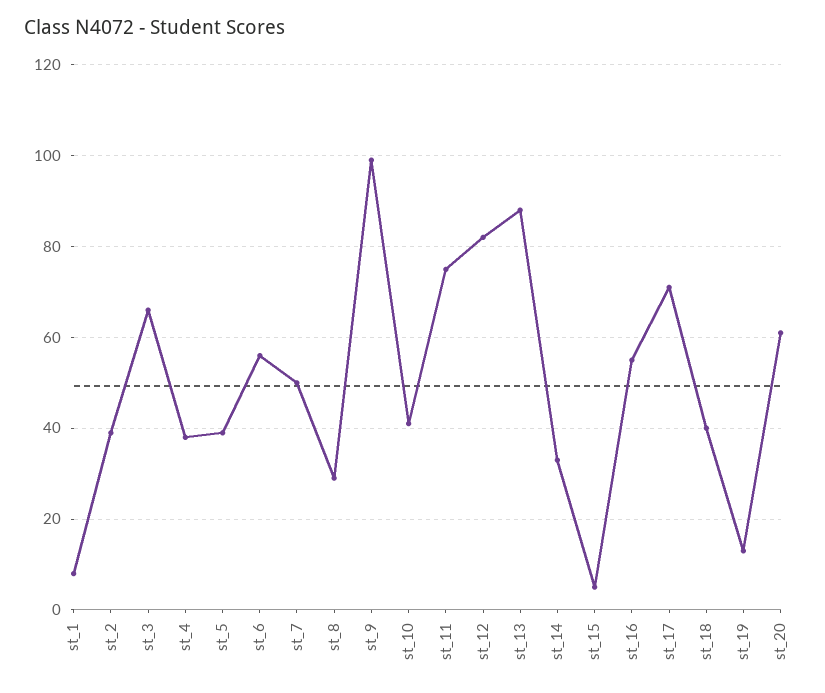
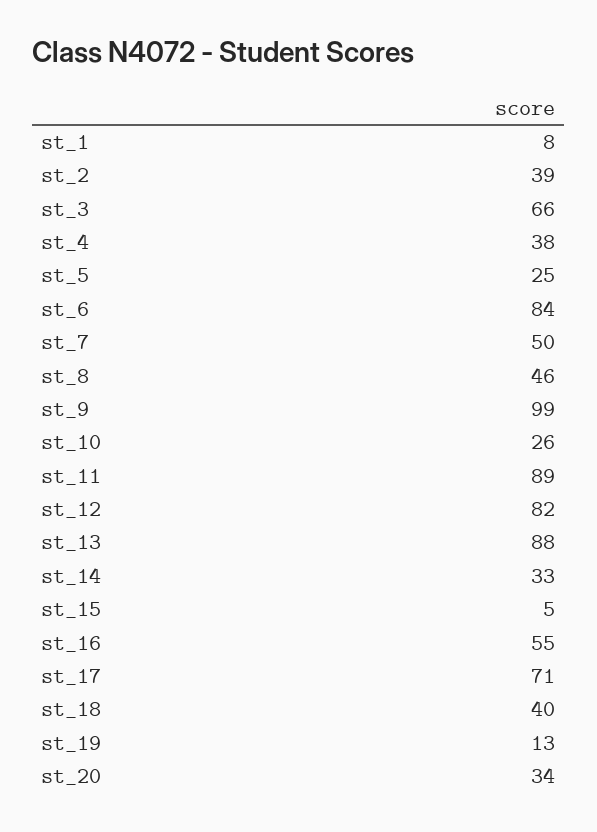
st_5: 40 -> 25
st_6: 55 -> 84
st_8: 30 -> 46
st_10: 40 -> 26
st_11: 75 -> 89
st_20: 60 -> 34

